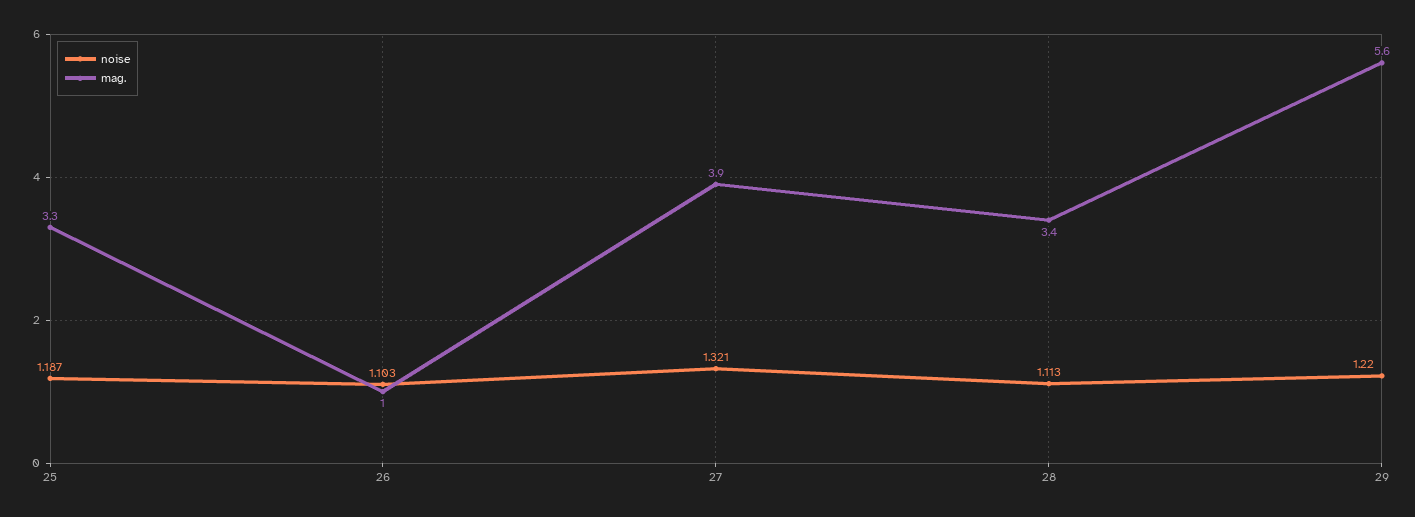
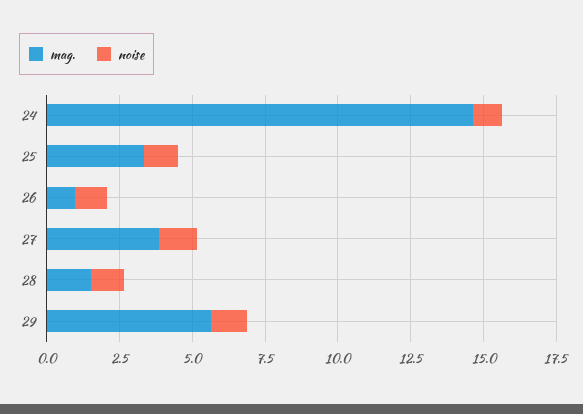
mag., 28: 3.4 -> 1.5
mag., 24: none -> 14.5
noise, 24: none -> 1

